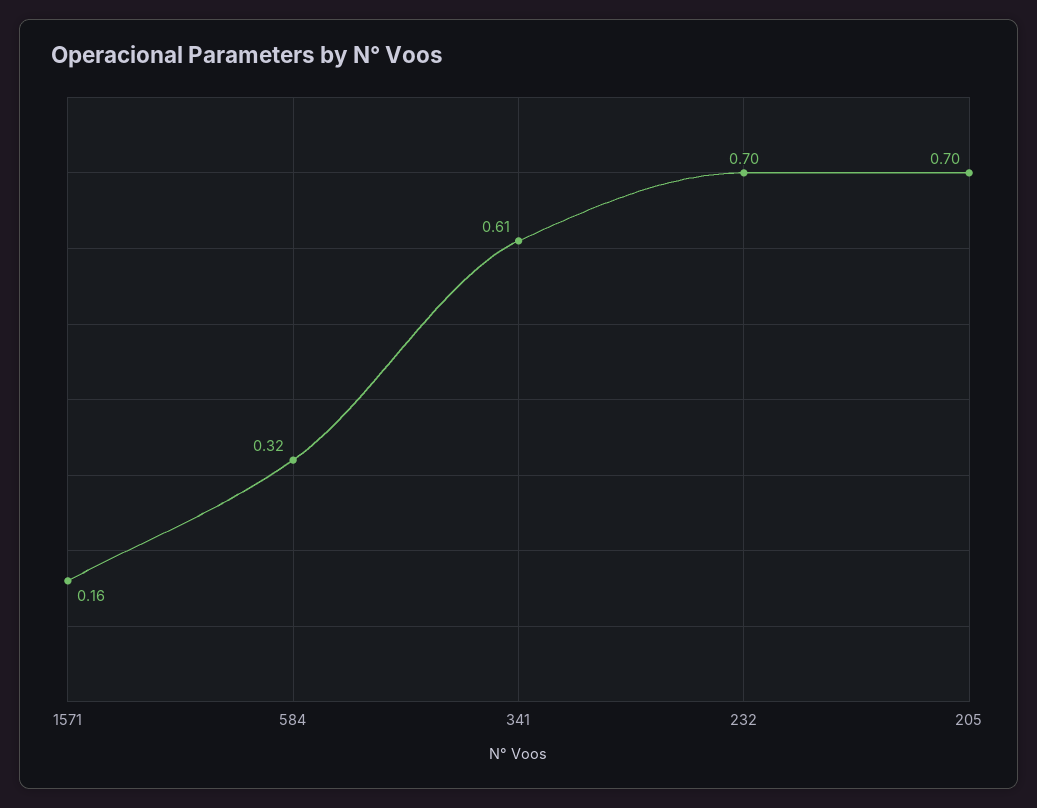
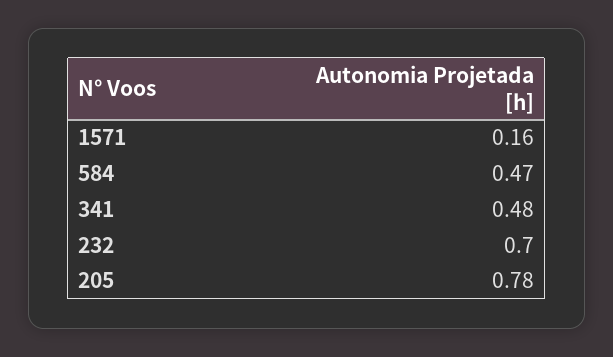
584: 0.32 -> 0.47
341: 0.61 -> 0.48
205: 0.7 -> 0.78

